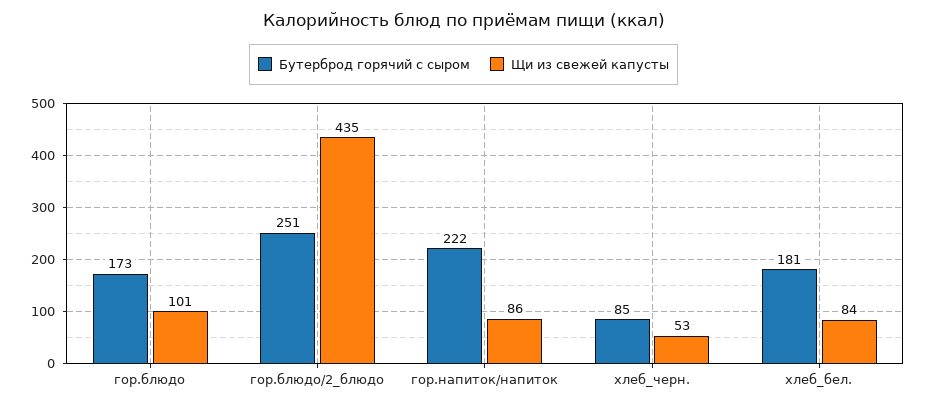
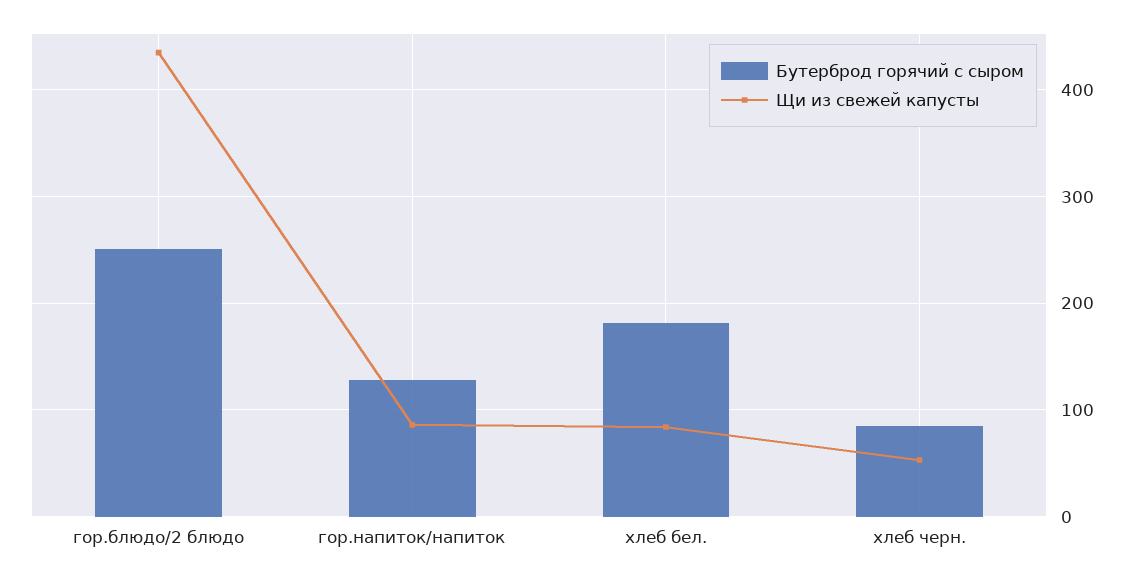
Бутерброд горячий с сыром, гор.блюдо: 173 -> none
Щи из свежей капусты, гор.блюдо: 101 -> none
Бутерброд горячий с сыром, гор.напиток/напиток: 222 -> 130

